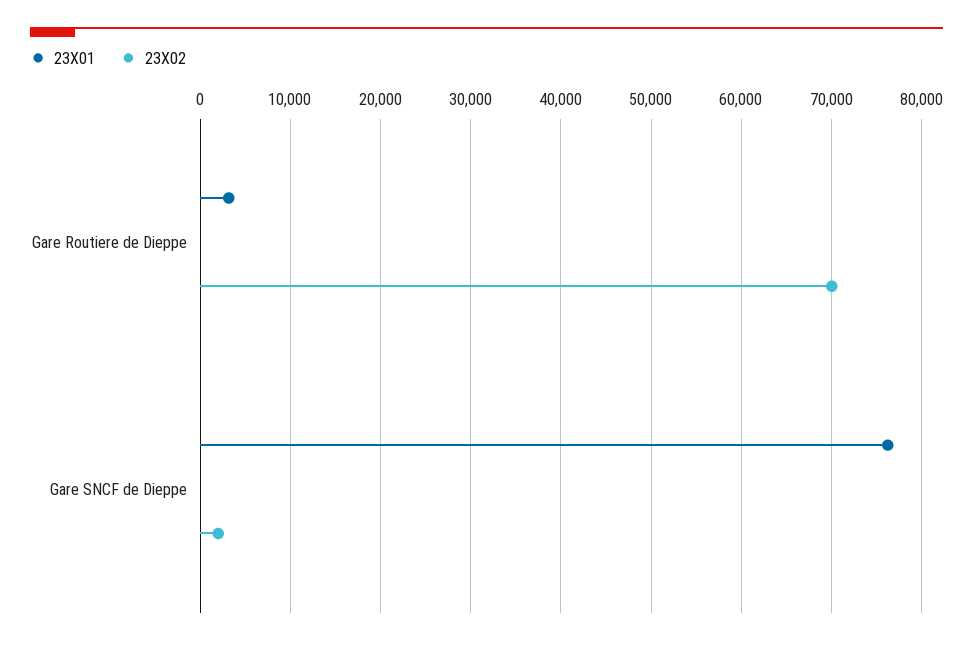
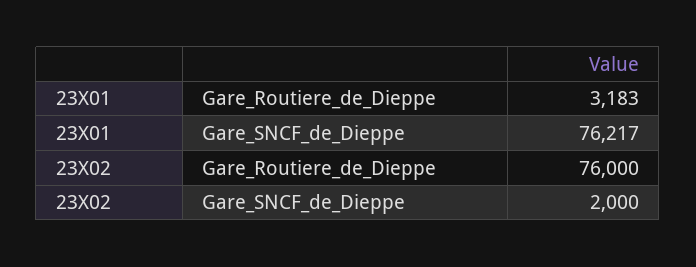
23X02, Gare Routiere de Dieppe: 70000 -> 76000

